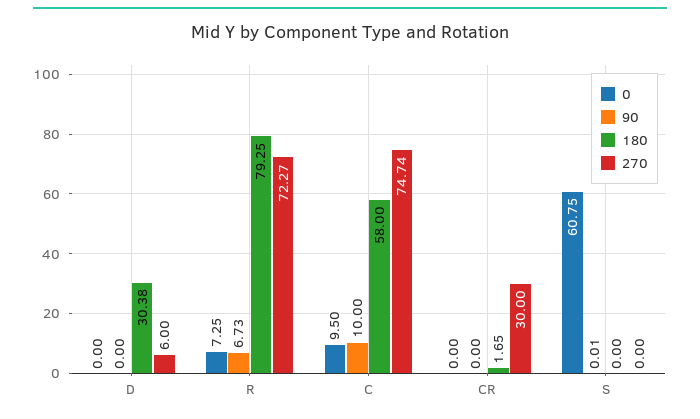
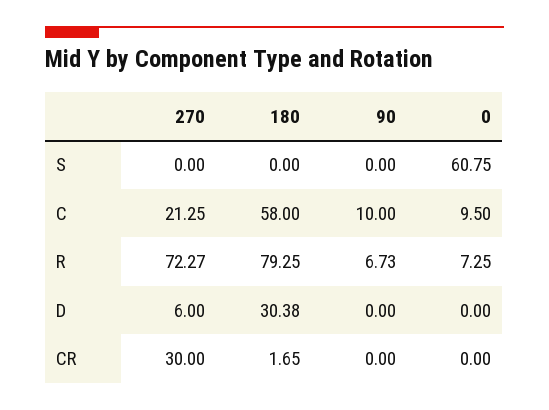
270, C: 74.74 -> 21.25
90, S: 0.01 -> 0

